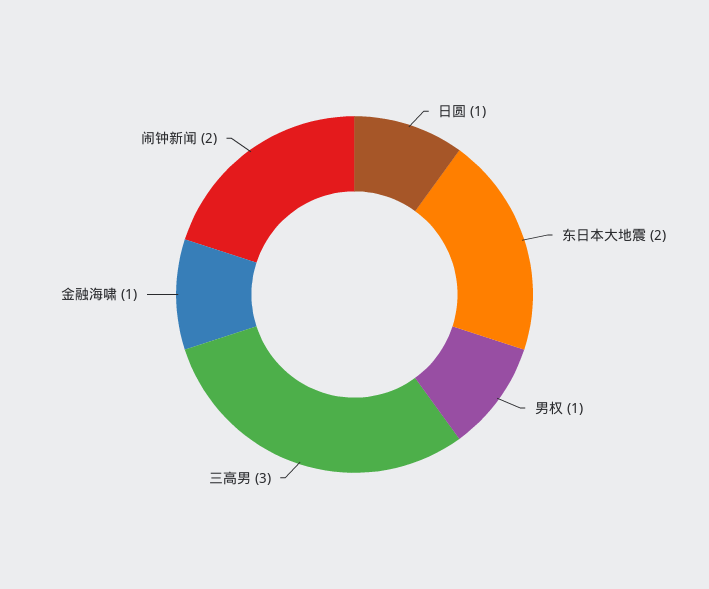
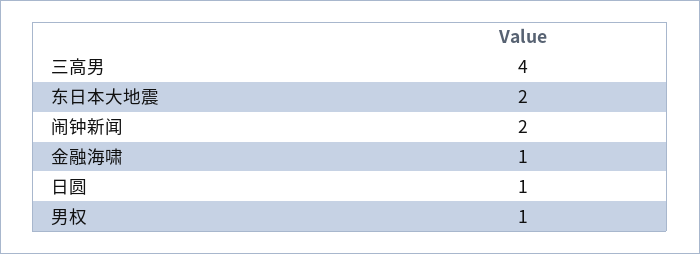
三高男: 3 -> 4

